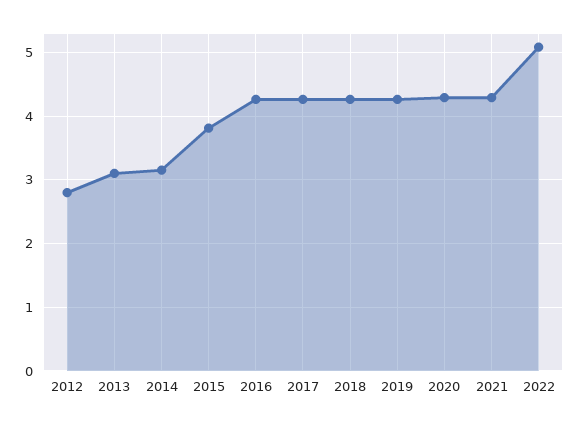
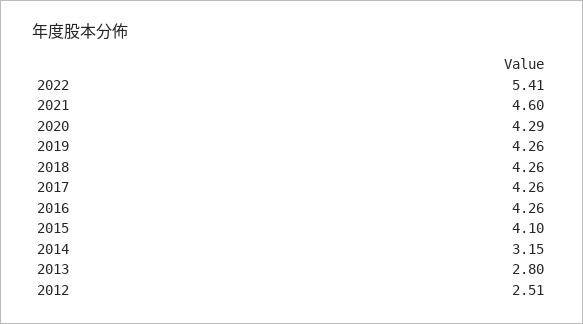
2012: 2.8 -> 2.51
2013: 3.1 -> 2.8
2015: 3.8 -> 4.1
2021: 4.3 -> 4.6
2022: 5.1 -> 5.41

